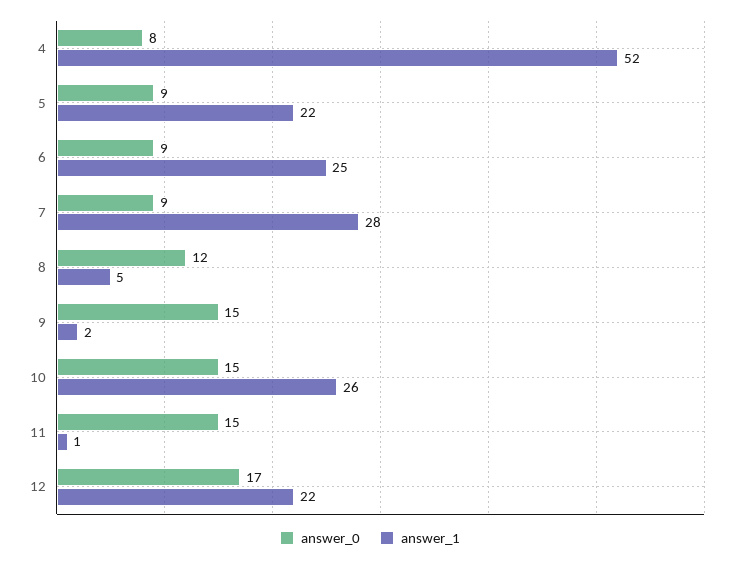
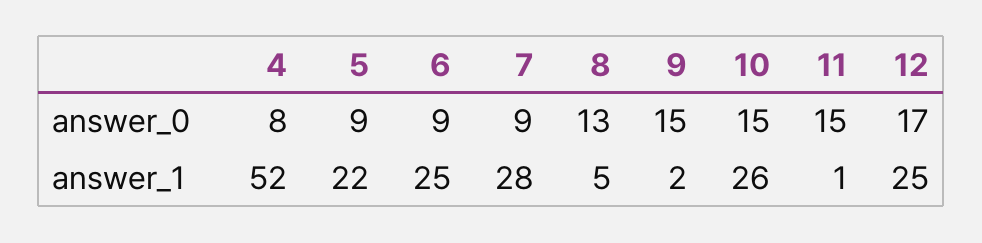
answer_0, 8: 12 -> 13
answer_1, 12: 22 -> 25

